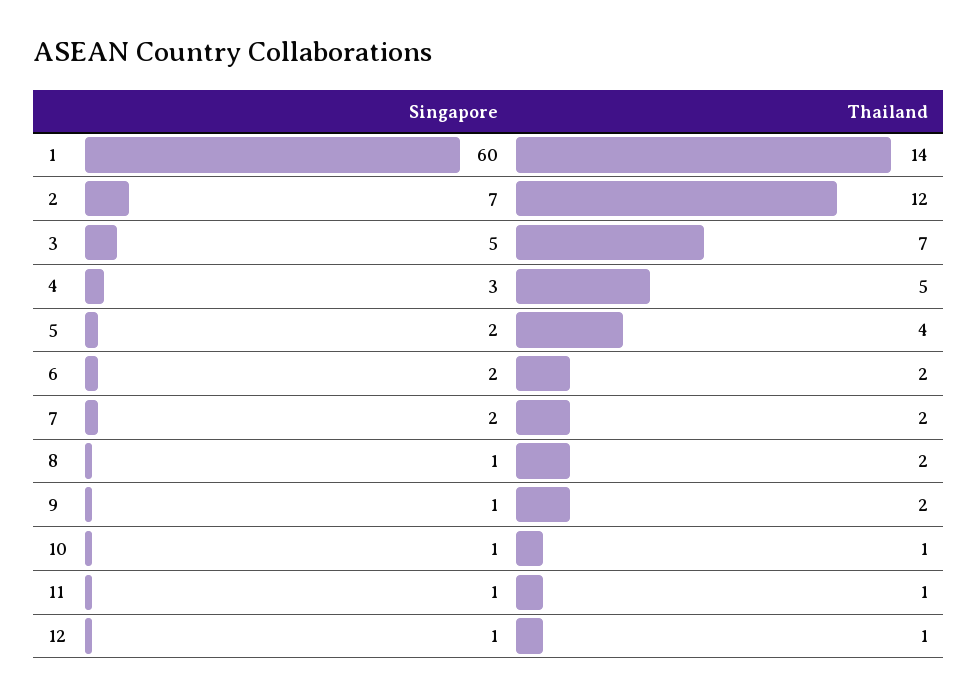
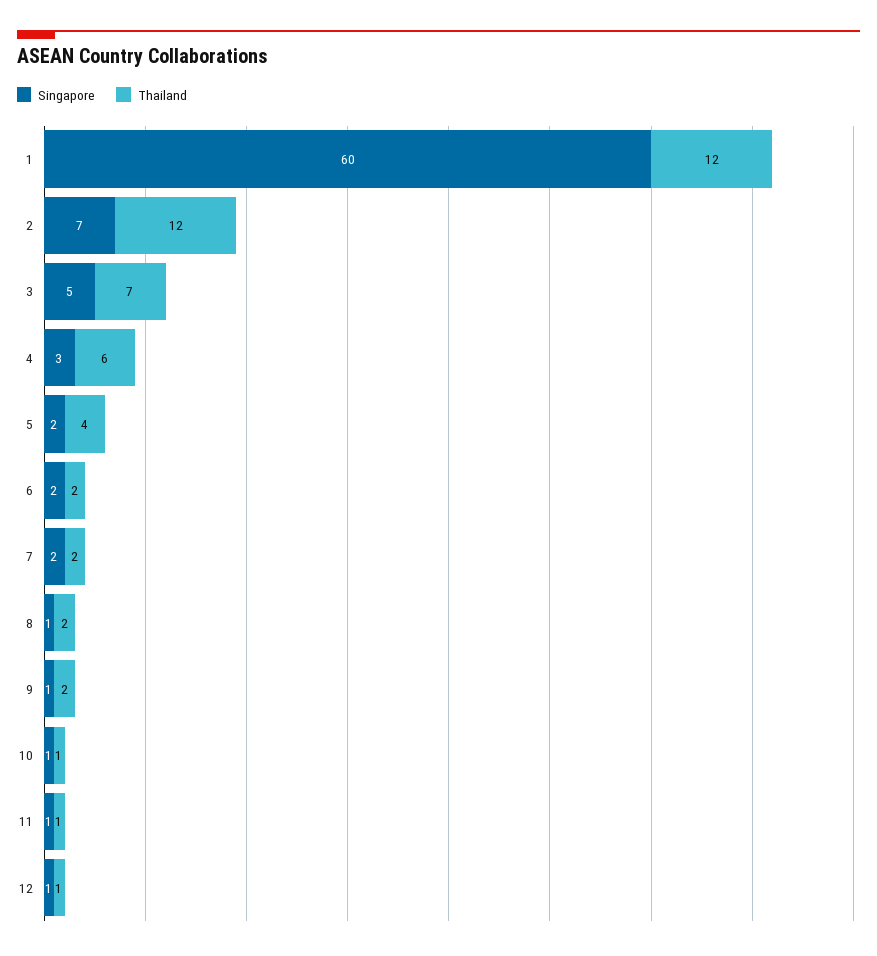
Thailand, 1: 14 -> 12
Thailand, 4: 5 -> 6

